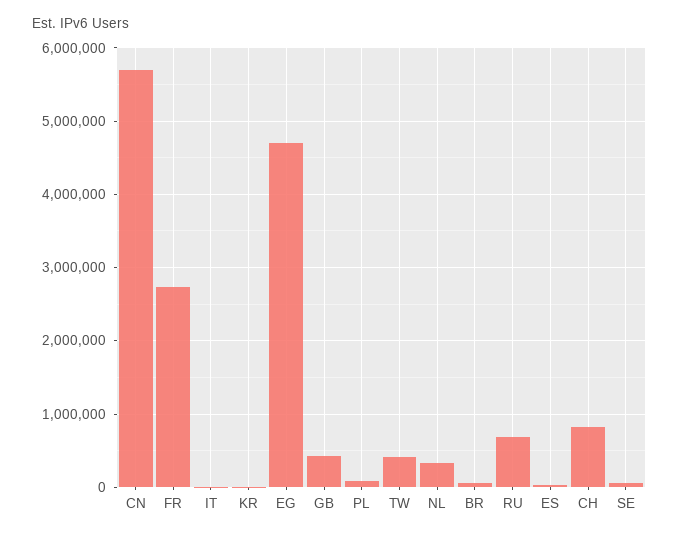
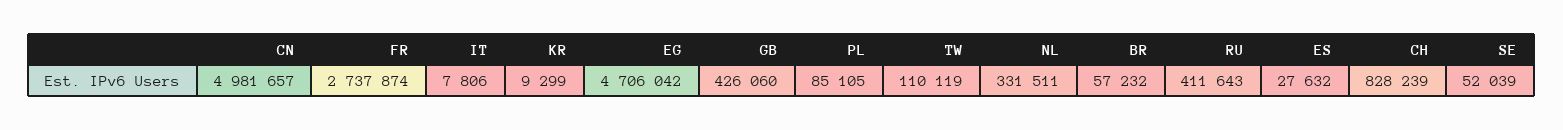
CN: 5700000 -> 4981657
TW: 400000 -> 110119
RU: 700000 -> 411643

